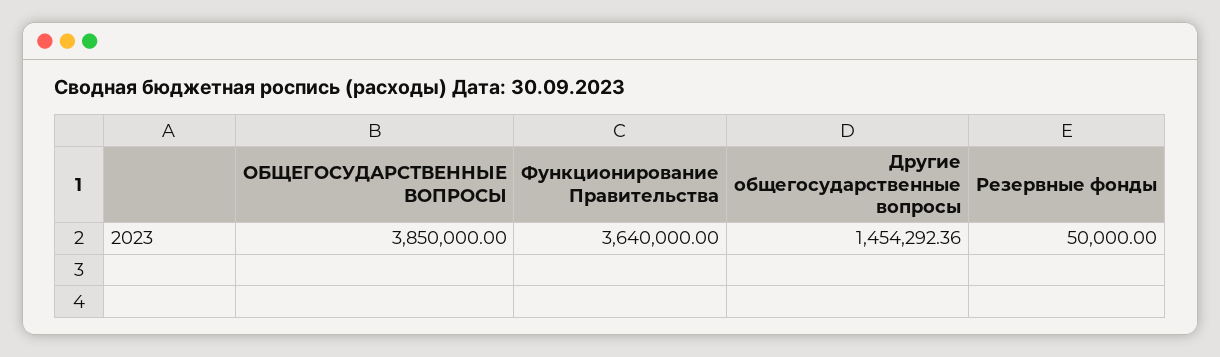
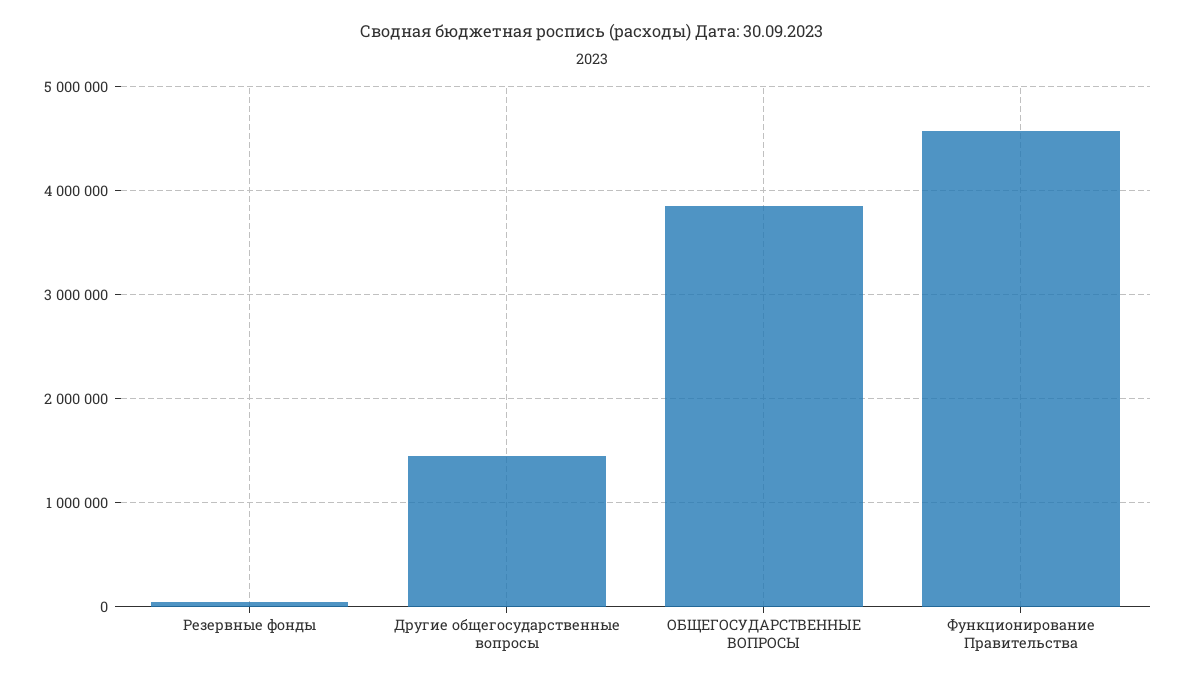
Функционирование Правительства: 3640000 -> 4600000

